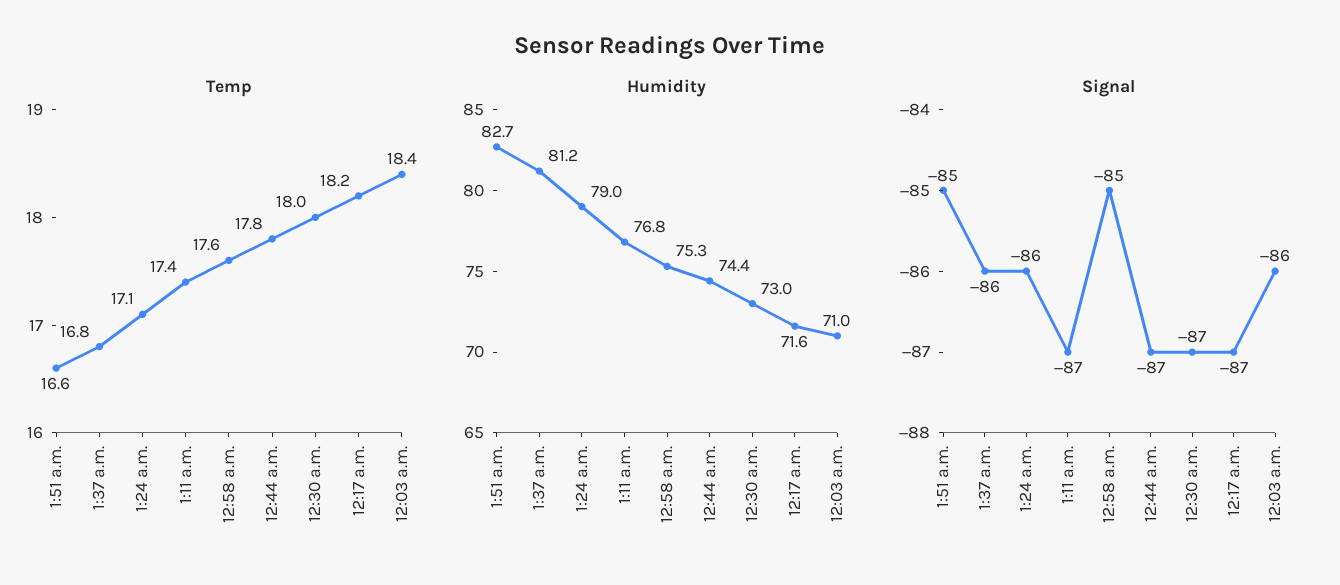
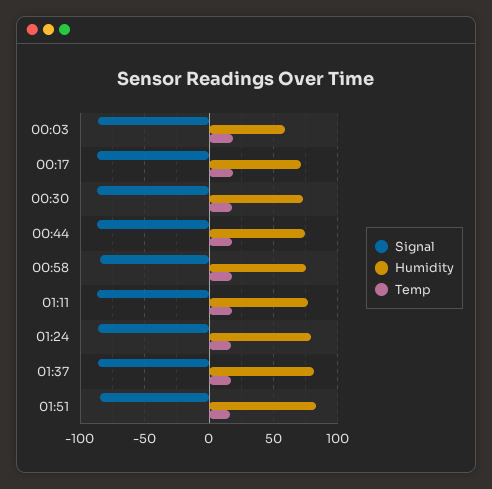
Humidity, 12:03 a.m.: 71 -> 60

